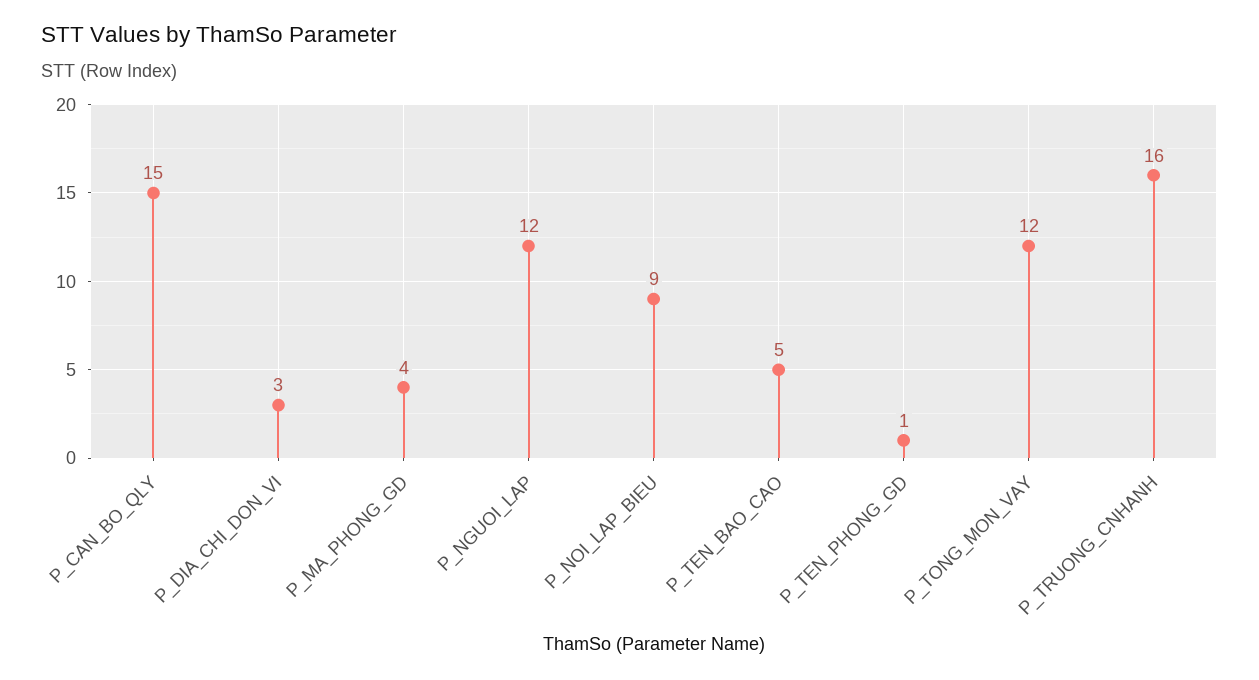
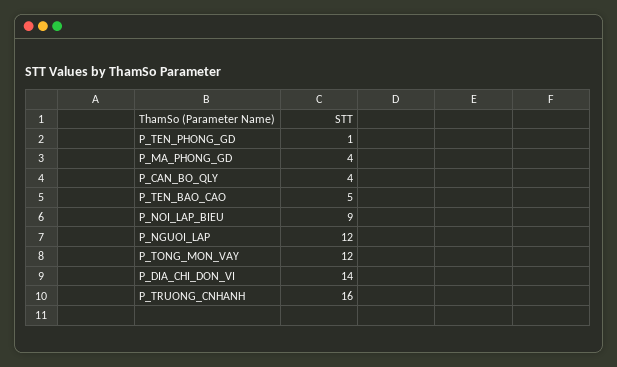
P_CAN_BO_QLY: 15 -> 4
P_DIA_CHI_DON_VI: 3 -> 14

